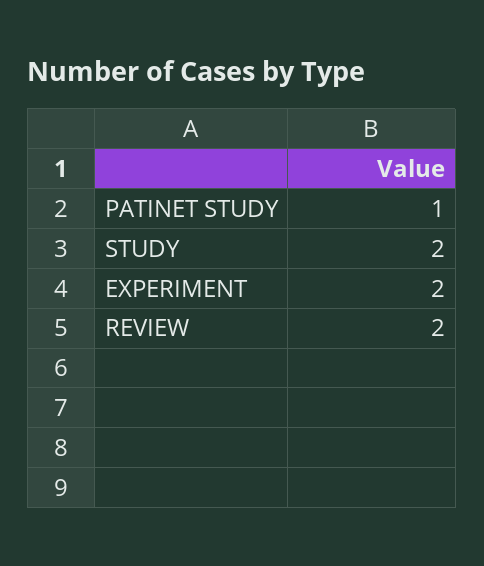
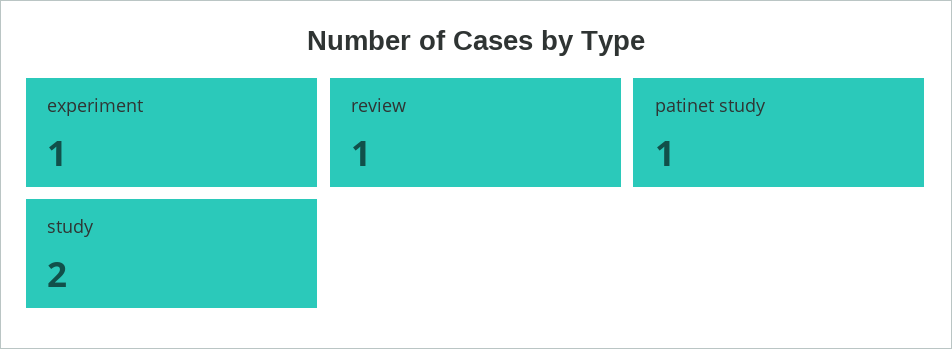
EXPERIMENT: 2 -> 1
REVIEW: 2 -> 1

